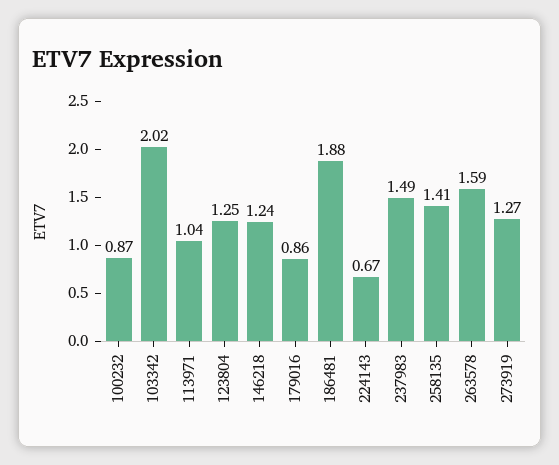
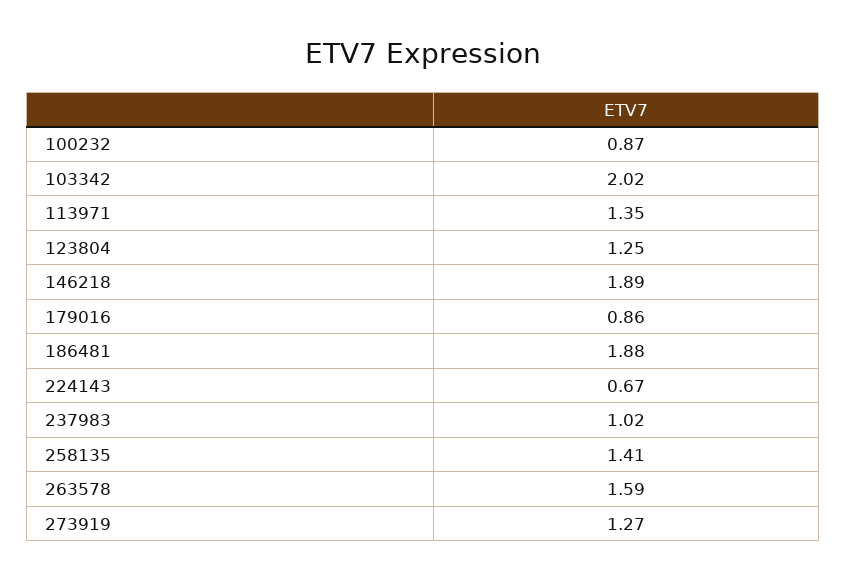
113971: 1.04 -> 1.35
146218: 1.24 -> 1.89
237983: 1.49 -> 1.02

